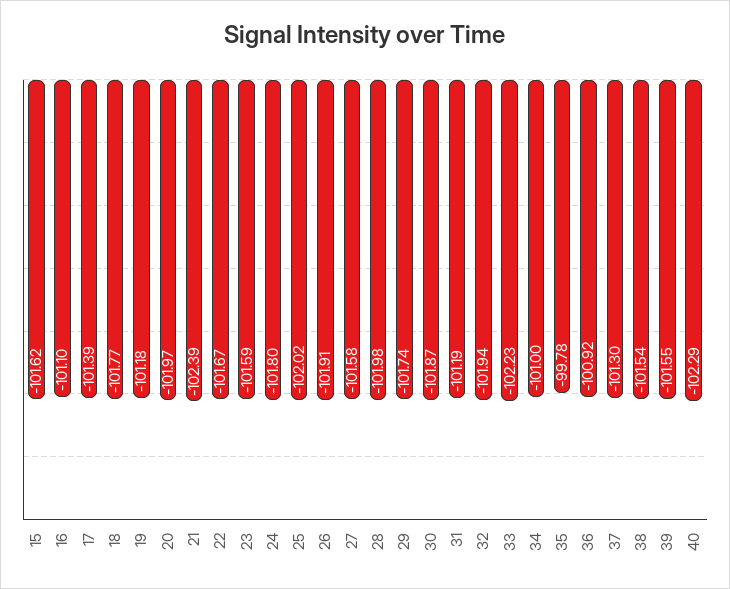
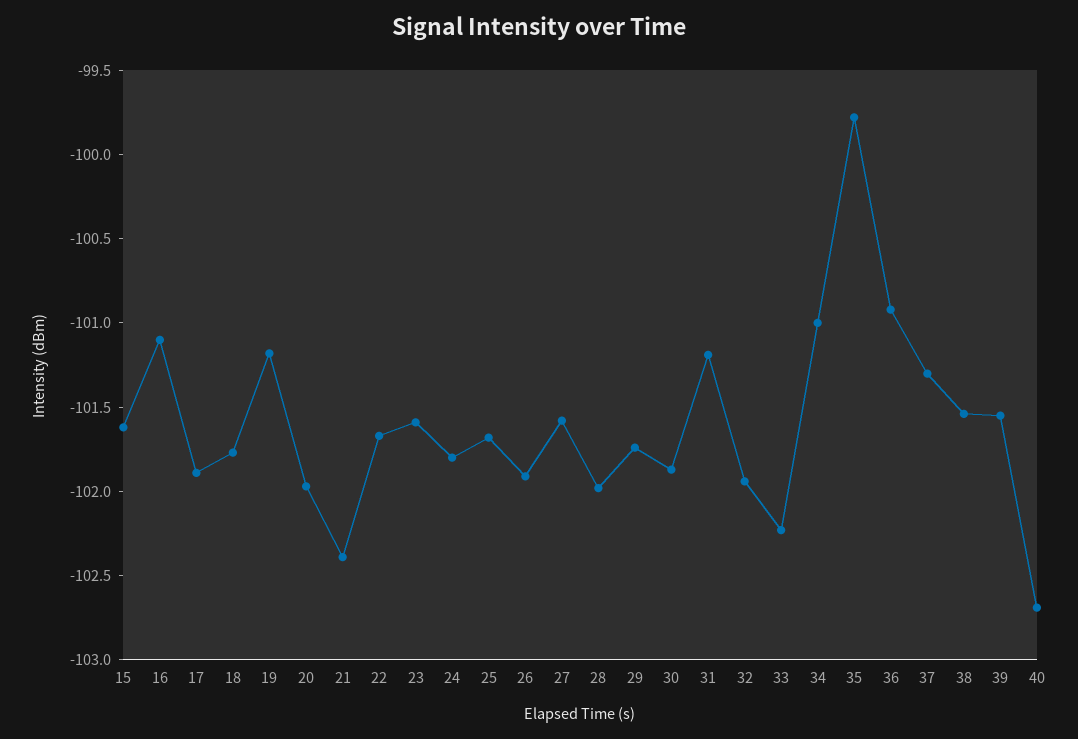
17: -101.39 -> -101.9
25: -102.02 -> -101.7
40: -102.29 -> -102.7

